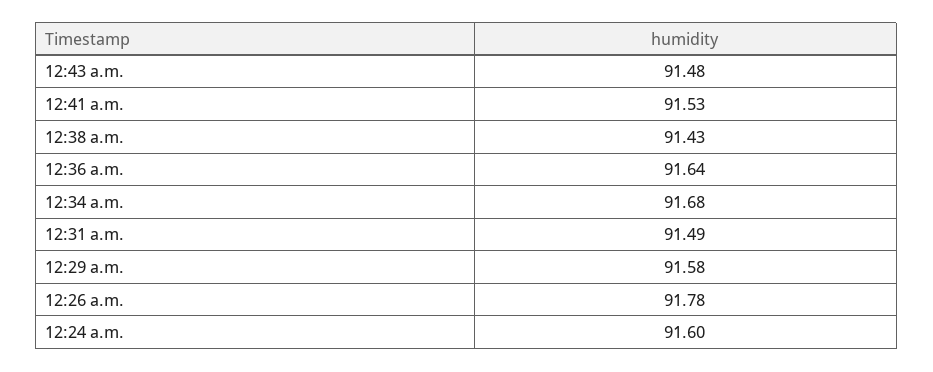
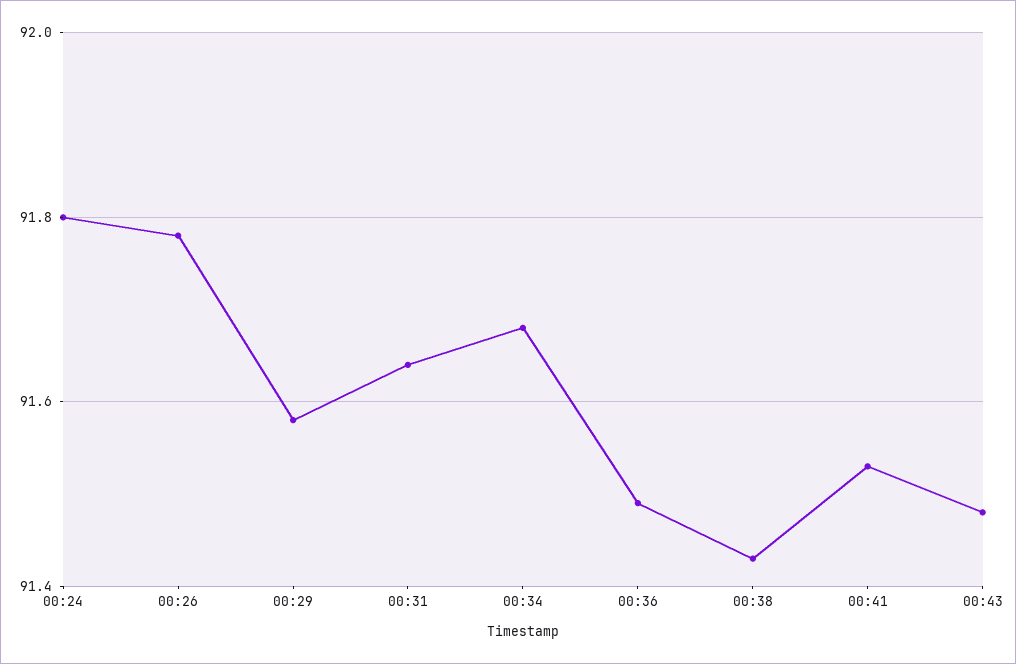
12:36 a.m.: 91.64 -> 91.5
12:31 a.m.: 91.49 -> 91.65
12:24 a.m.: 91.6 -> 91.8

